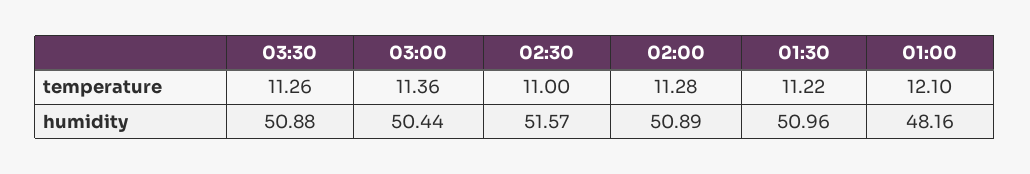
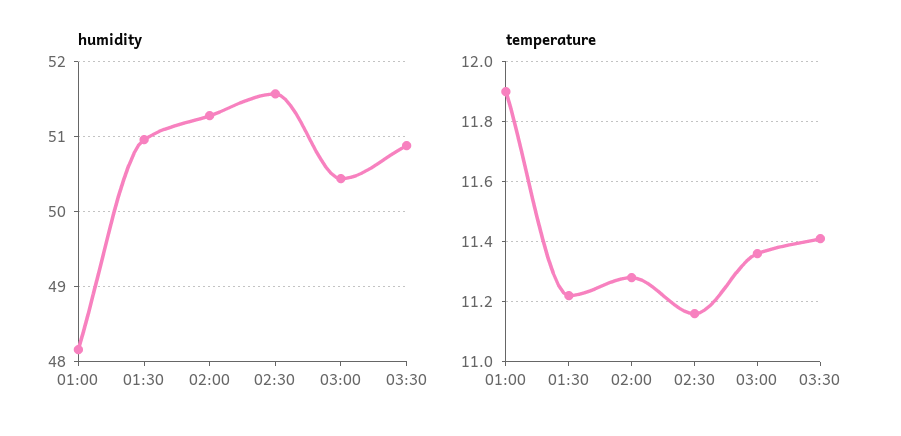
temperature, 03:30: 11.26 -> 11.4
temperature, 02:30: 11 -> 11.15
temperature, 01:00: 12.1 -> 11.9
humidity, 02:00: 50.89 -> 51.3

